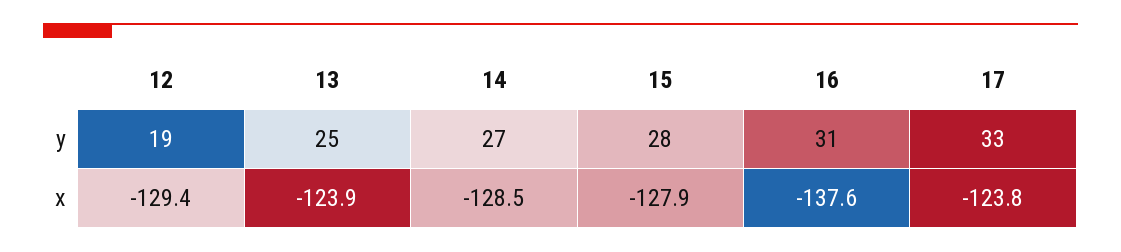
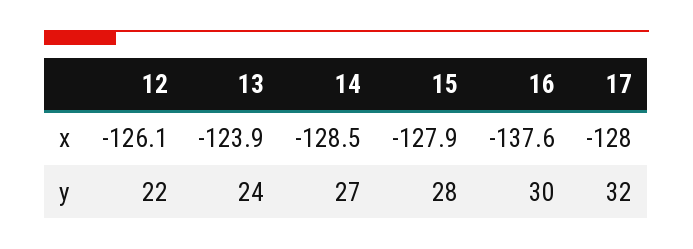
12, y: 19 -> 22
13, y: 25 -> 24
16, y: 31 -> 30
17, y: 33 -> 32
12, x: -129.4 -> -126.1
17, x: -123.8 -> -128

